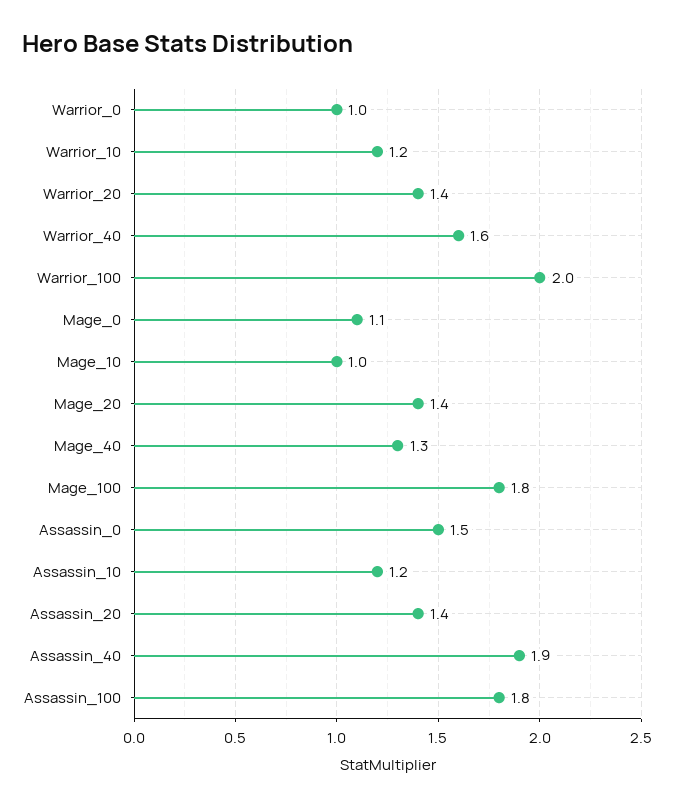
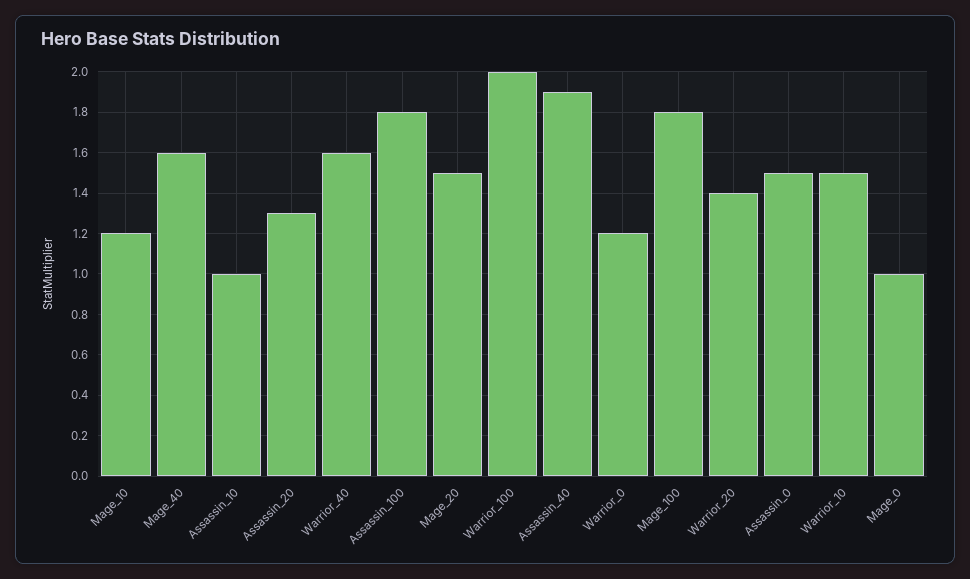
Warrior_0: 1 -> 1.2
Warrior_10: 1.2 -> 1.5
Mage_0: 1.1 -> 1
Mage_10: 1 -> 1.2
Mage_20: 1.4 -> 1.5
Mage_40: 1.3 -> 1.6
Assassin_10: 1.2 -> 1
Assassin_20: 1.4 -> 1.3

